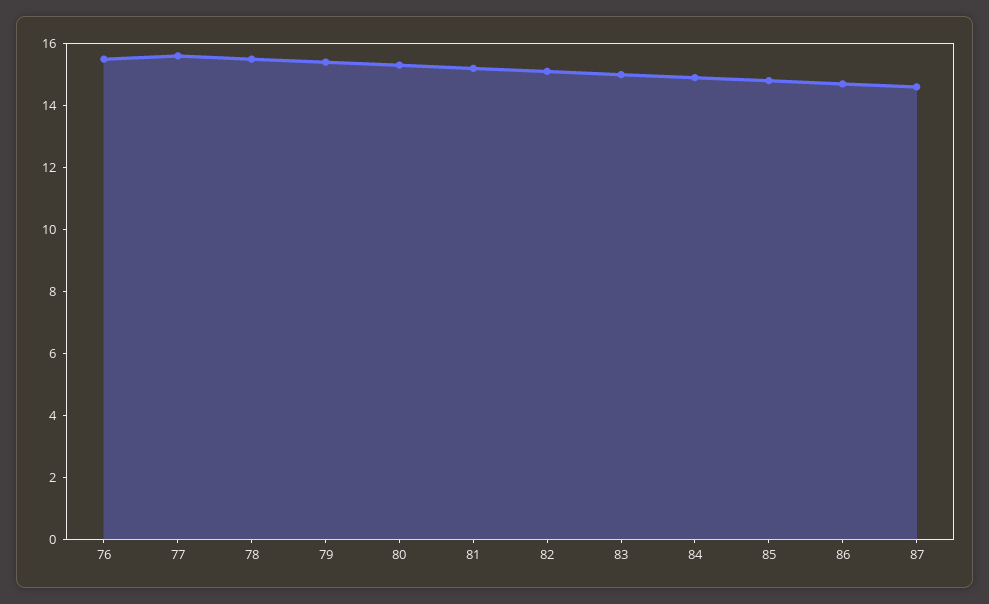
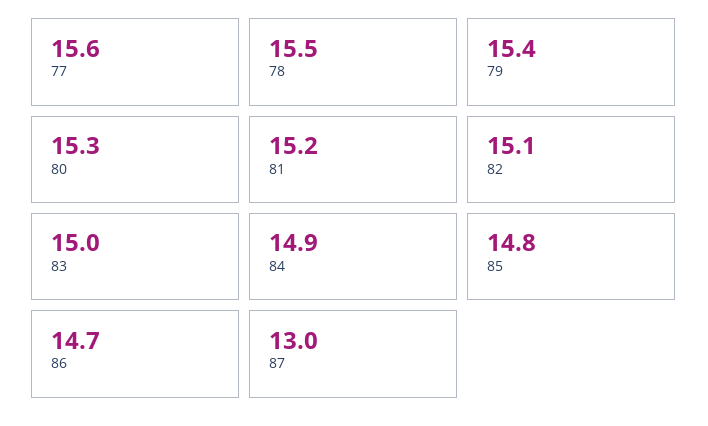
76: 15.5 -> none
87: 14.5 -> 13

